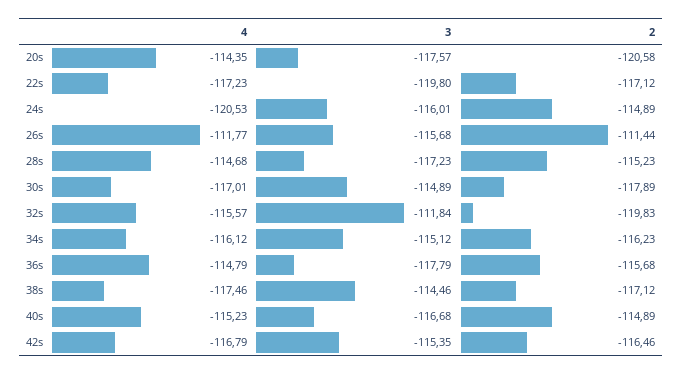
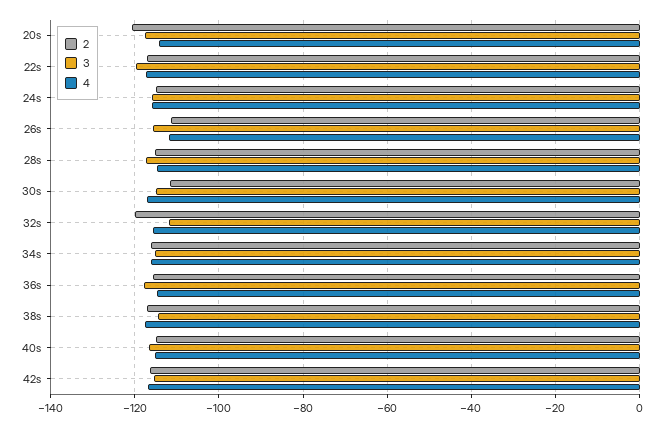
4, 24s: -120.53 -> -116
2, 30s: -117.89 -> -112

